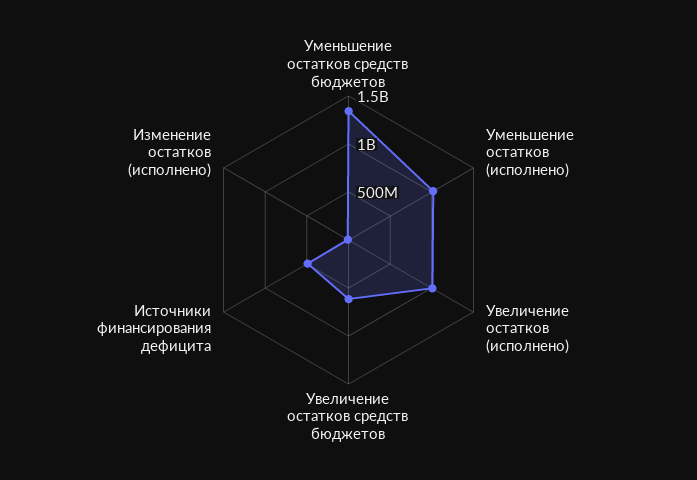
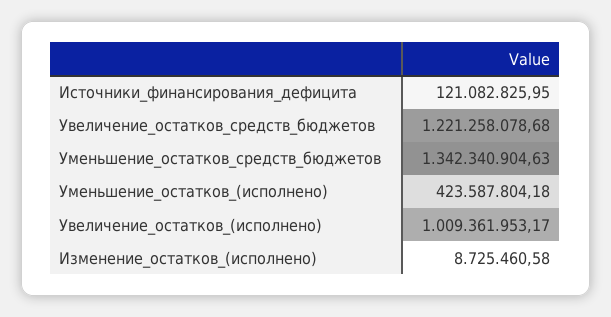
Уменьшение остатков (исполнено): 1000000000 -> 423587804.18
Увеличение остатков средств бюджетов: 600000000 -> 1221258078.68
Источники финансирования дефицита: 500000000 -> 121082825.95

